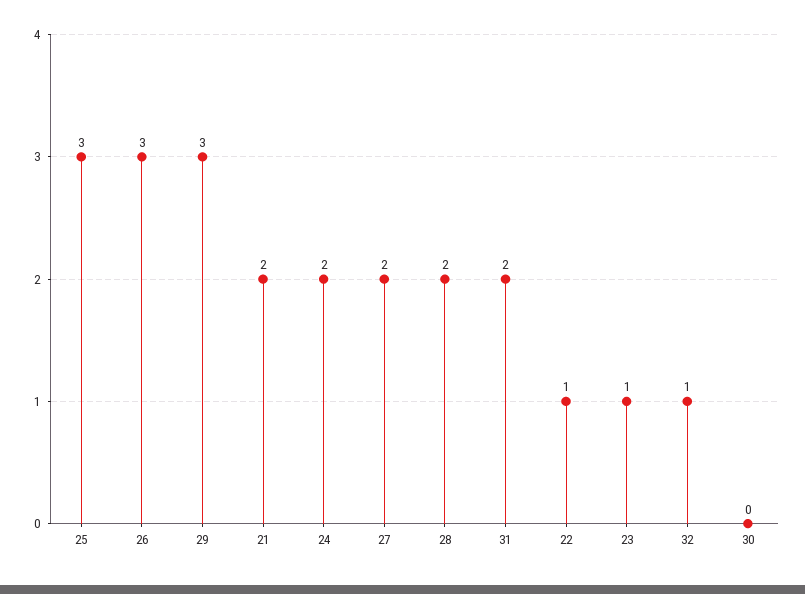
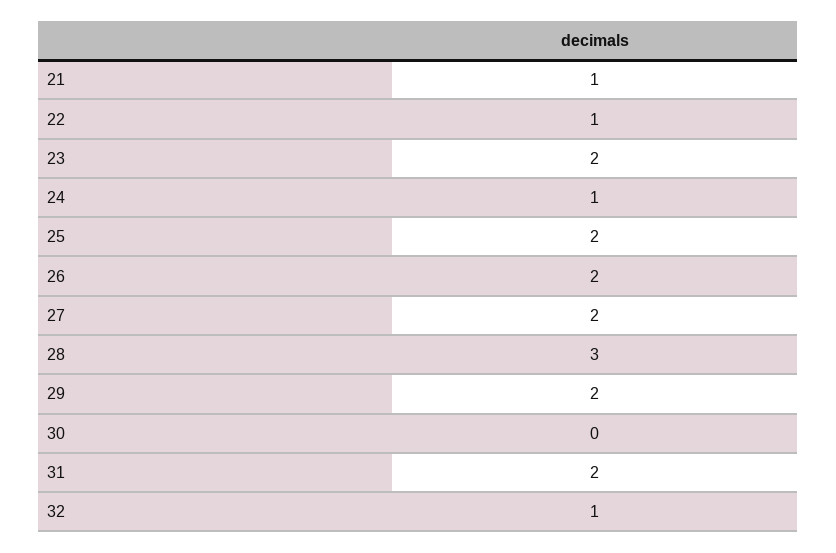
25: 3 -> 2
26: 3 -> 2
29: 3 -> 2
21: 2 -> 1
24: 2 -> 1
28: 2 -> 3
23: 1 -> 2

